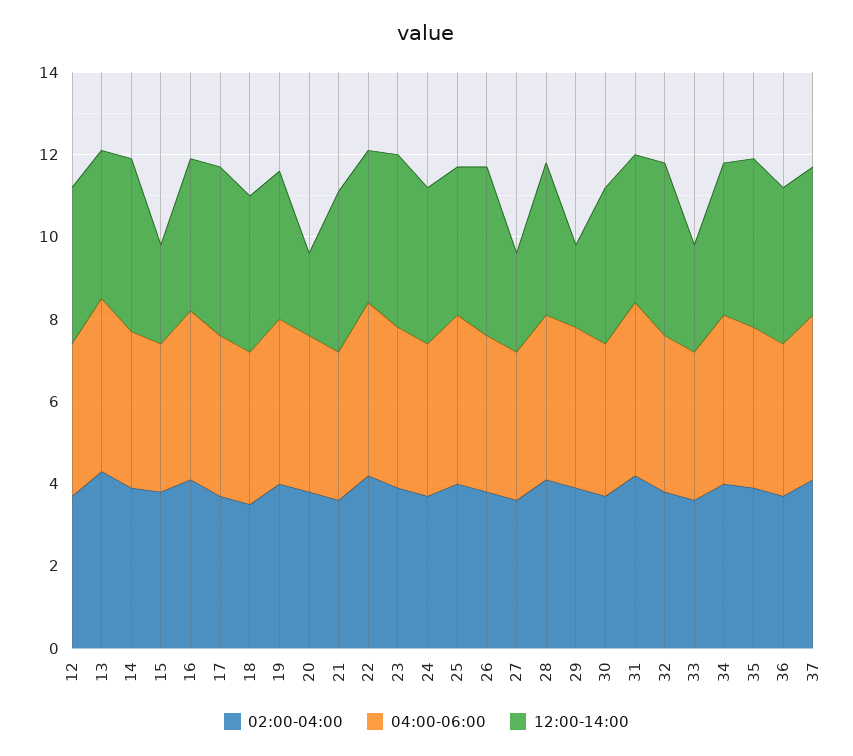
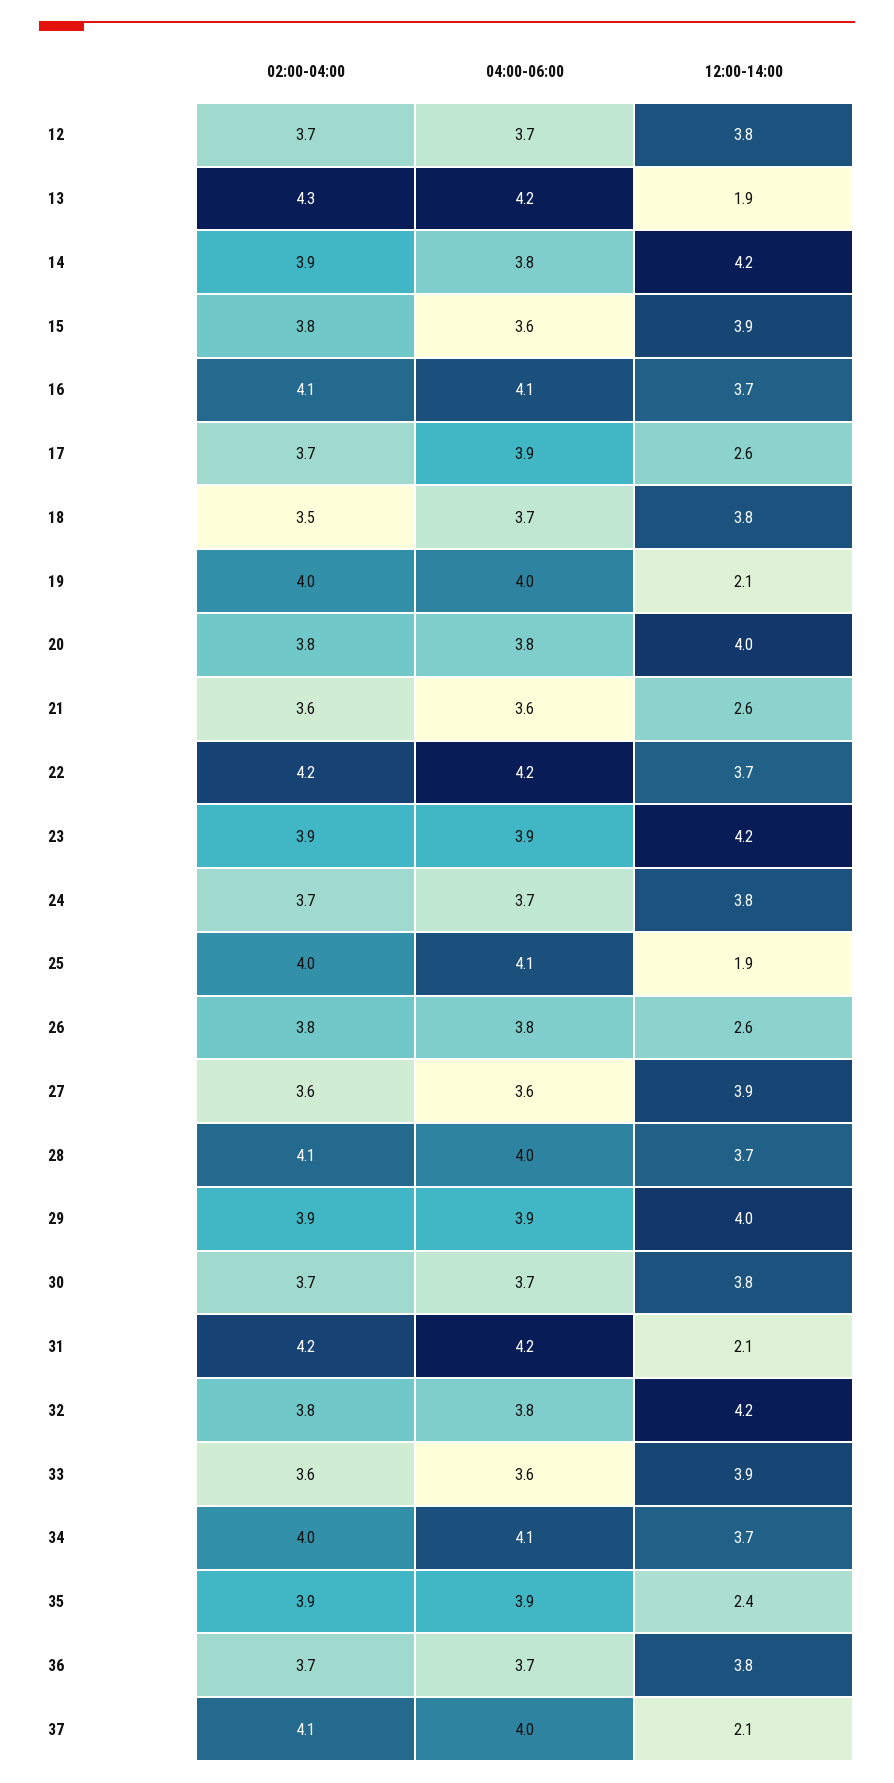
12:00-14:00, 13: 3.5 -> 1.9
12:00-14:00, 15: 2.5 -> 3.9
12:00-14:00, 17: 4 -> 2.6
12:00-14:00, 19: 3.5 -> 2.1
12:00-14:00, 20: 2 -> 4
12:00-14:00, 21: 4 -> 2.6
12:00-14:00, 25: 3.5 -> 1.9
12:00-14:00, 26: 4 -> 2.6
12:00-14:00, 27: 2.5 -> 3.9
12:00-14:00, 29: 2 -> 4
12:00-14:00, 31: 3.5 -> 2.1
12:00-14:00, 33: 2.5 -> 3.9
12:00-14:00, 35: 4 -> 2.4
12:00-14:00, 37: 3.5 -> 2.1

